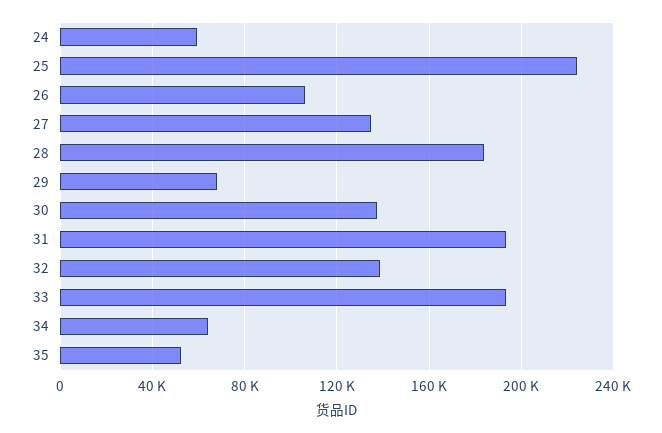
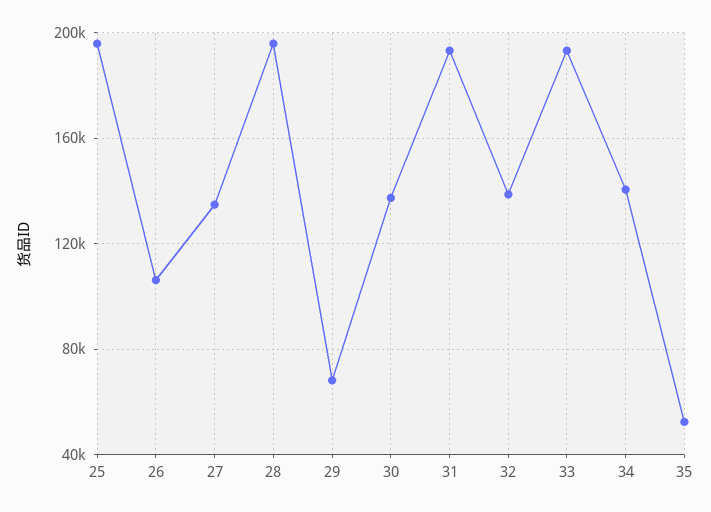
24: 60000 -> none
25: 225000 -> 195000
28: 185000 -> 195000
34: 65000 -> 140000

